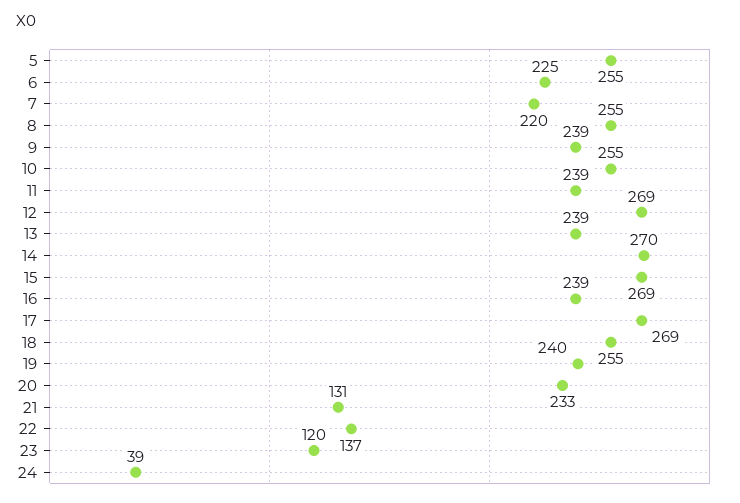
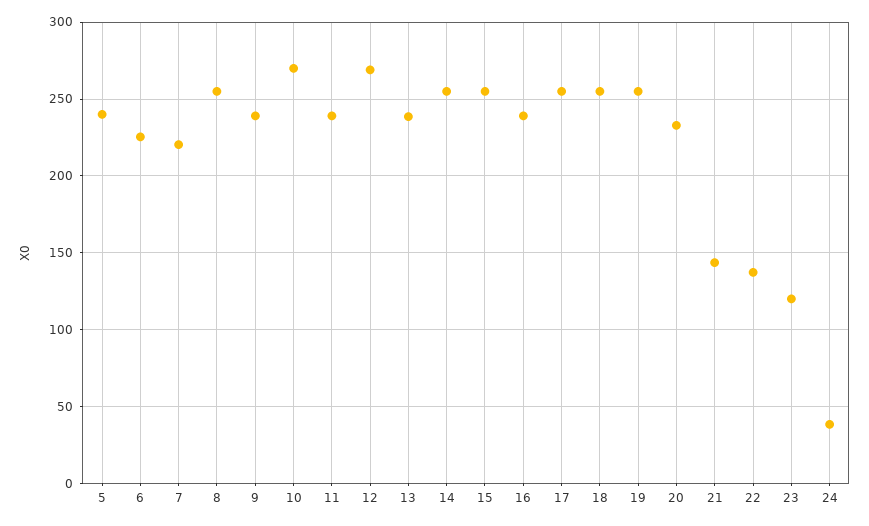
5: 255 -> 240
10: 255 -> 270
14: 270 -> 255
15: 269 -> 255
17: 269 -> 255
19: 240 -> 255
21: 131 -> 145

